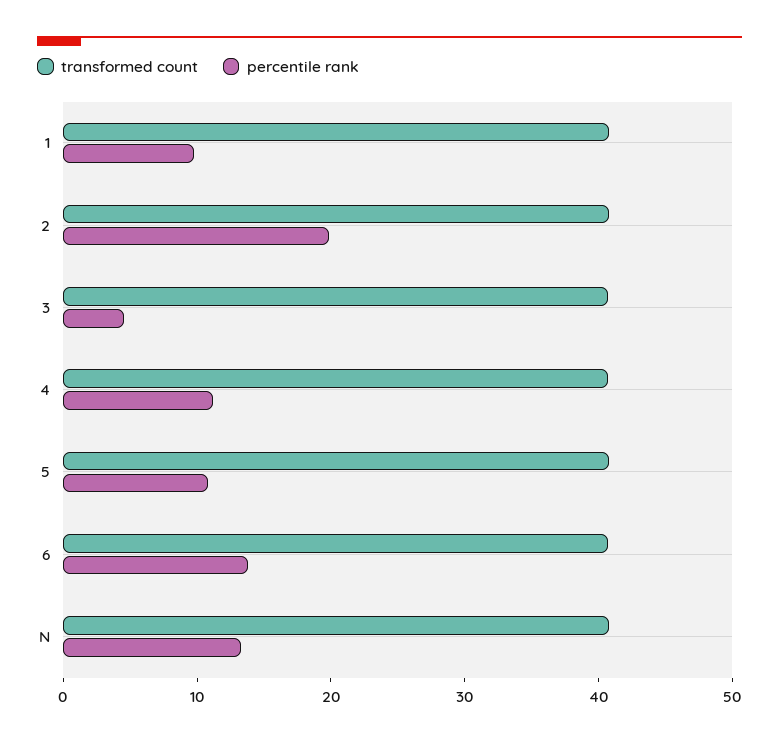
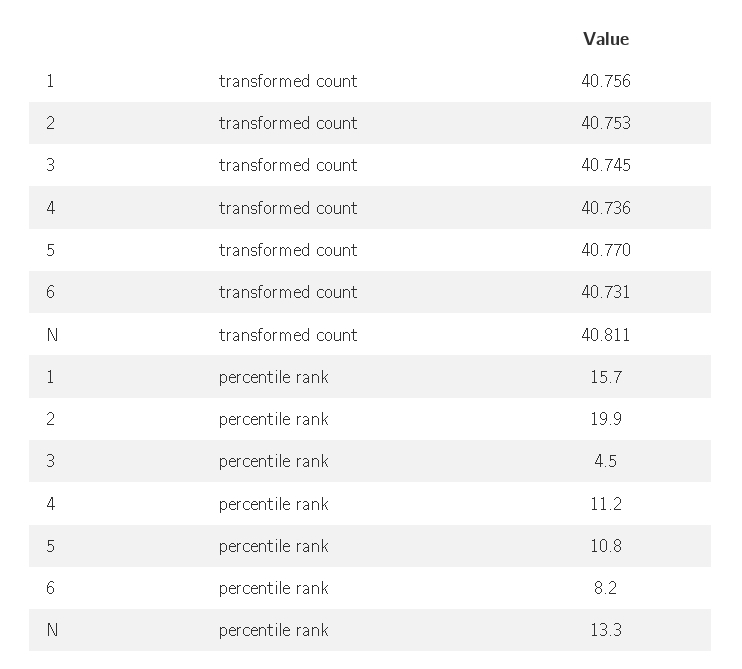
percentile rank, 1: 10 -> 15.7
percentile rank, 6: 14 -> 8.2

